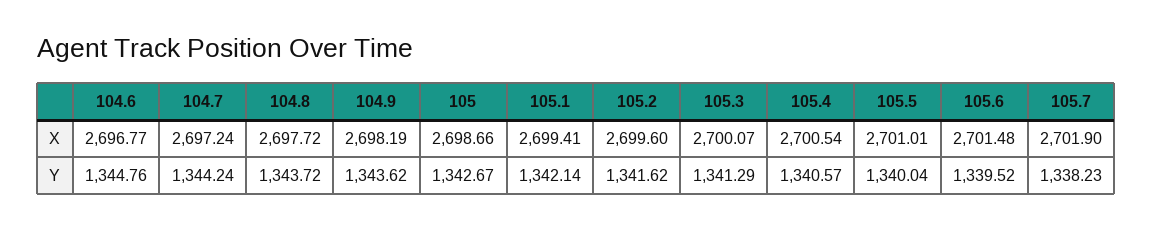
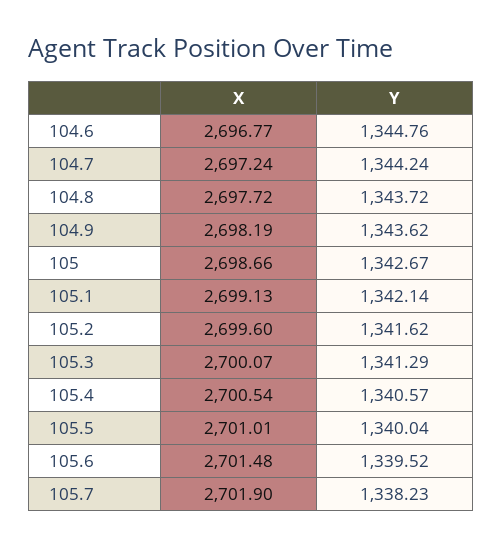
105.1, X: 2699.41 -> 2699.13

